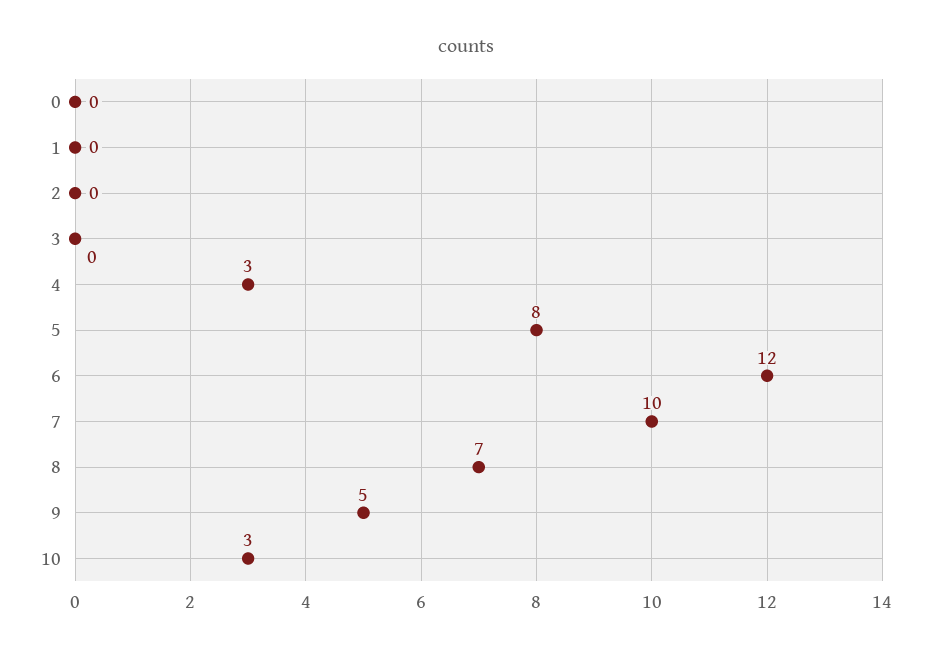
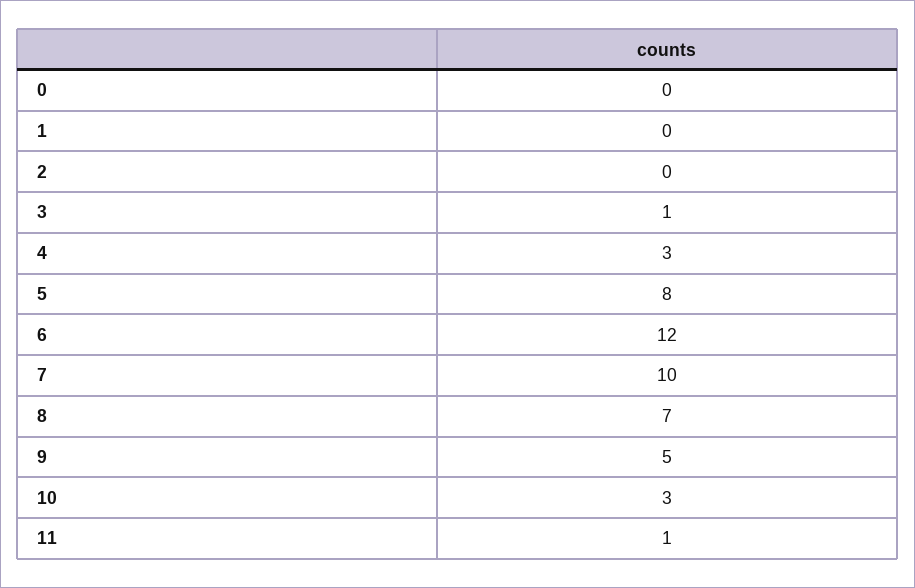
3: 0 -> 1
11: none -> 1

